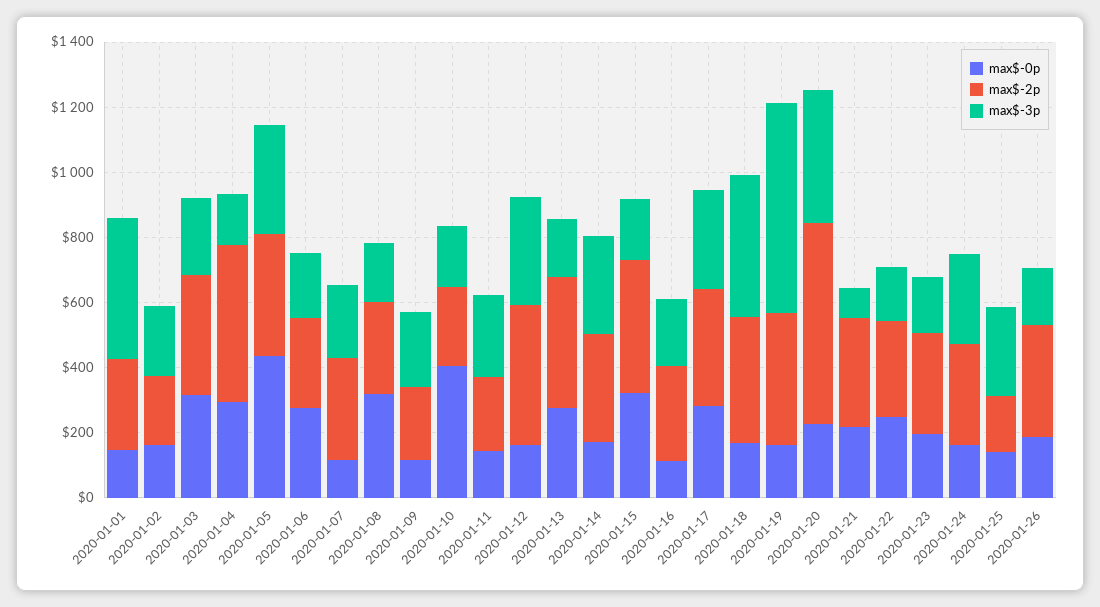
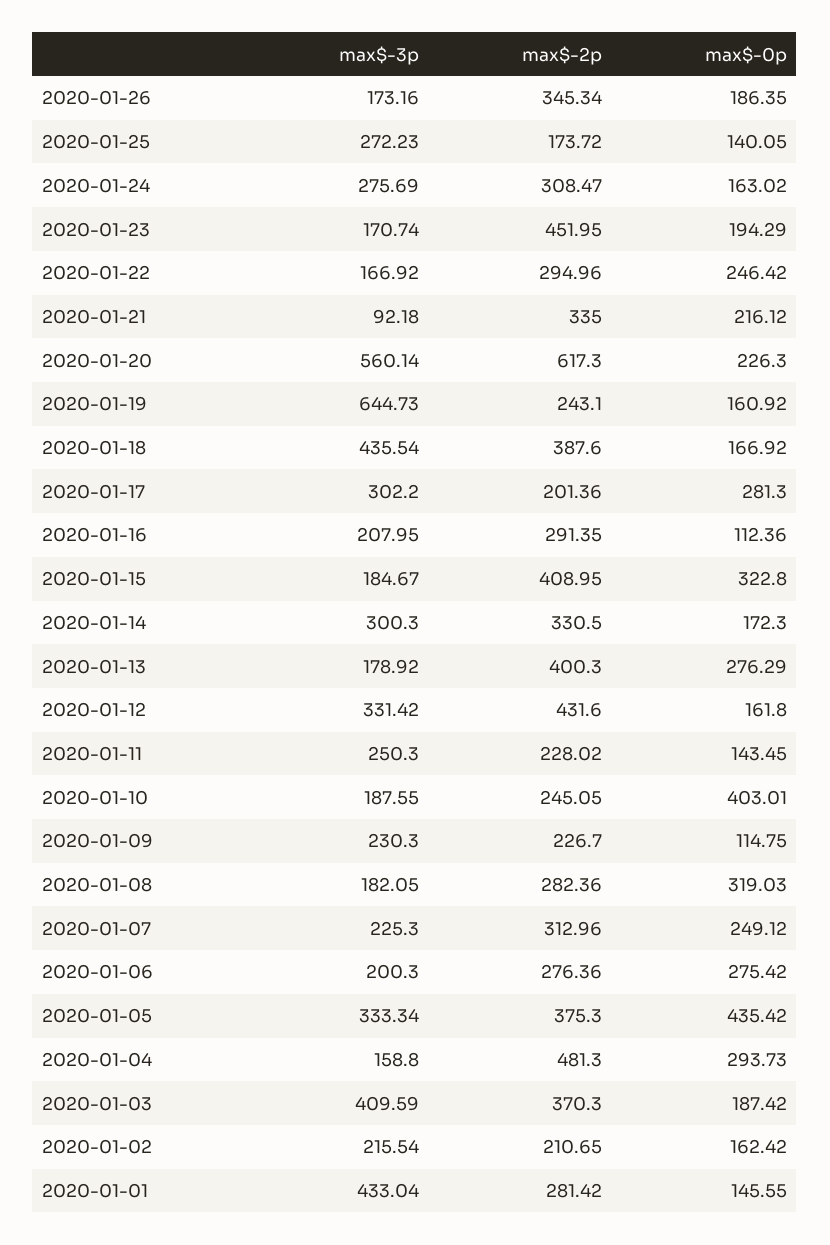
max$-0p, 2020-01-03: 300 -> 187.42
max$-3p, 2020-01-03: 250 -> 409.59
max$-0p, 2020-01-07: 100 -> 249.12
max$-2p, 2020-01-17: 350 -> 201.36
max$-2p, 2020-01-19: 400 -> 243.1
max$-3p, 2020-01-20: 400 -> 560.14
max$-2p, 2020-01-23: 300 -> 451.95

